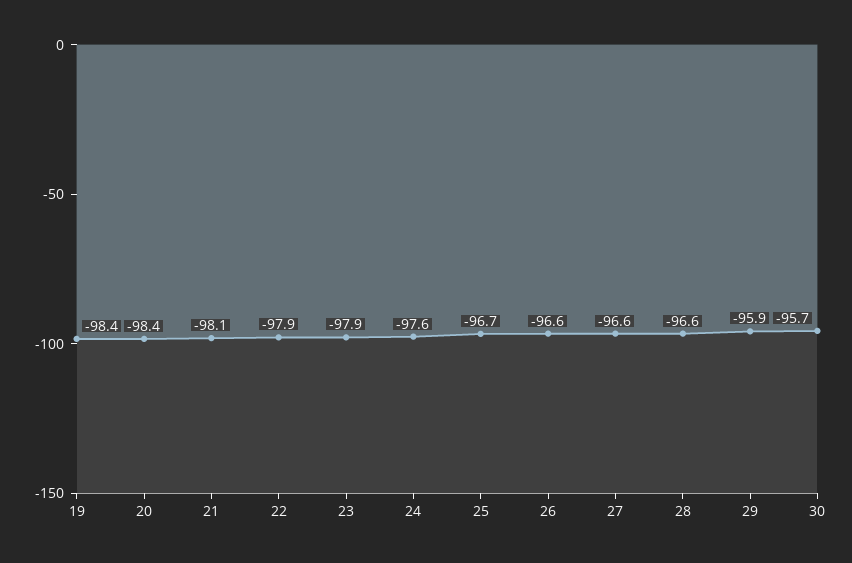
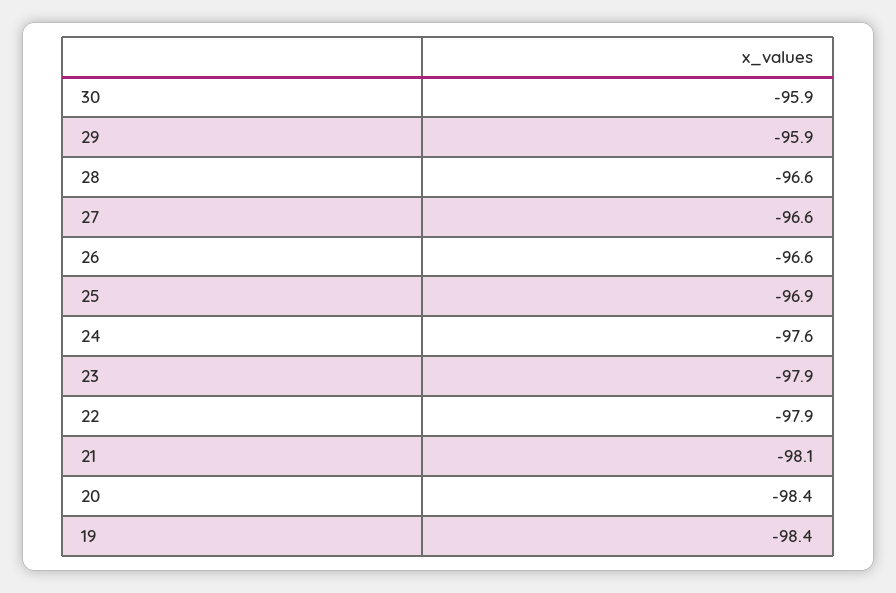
25: -96.7 -> -96.9
30: -95.7 -> -95.9

